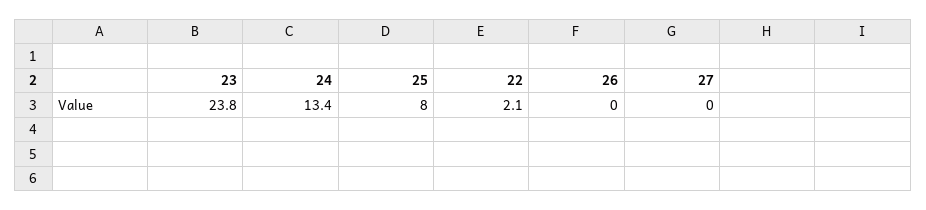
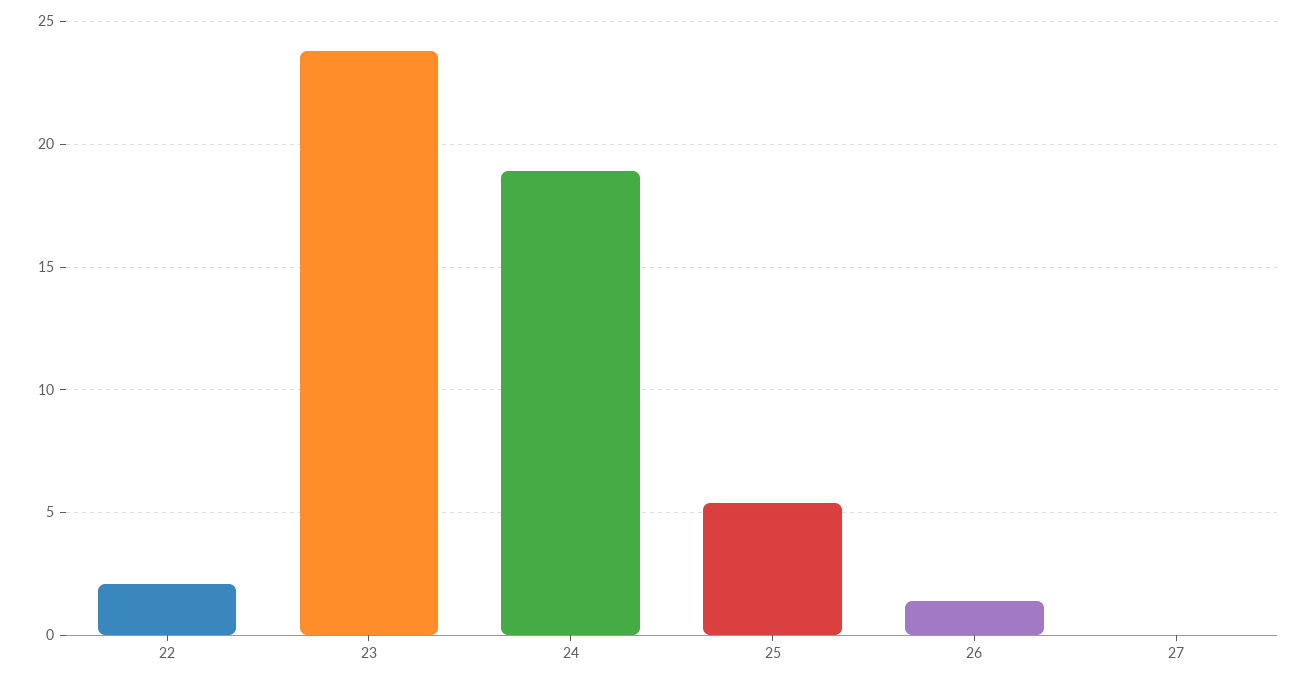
24: 13.4 -> 19
25: 8 -> 5.5
26: 0 -> 1.5

